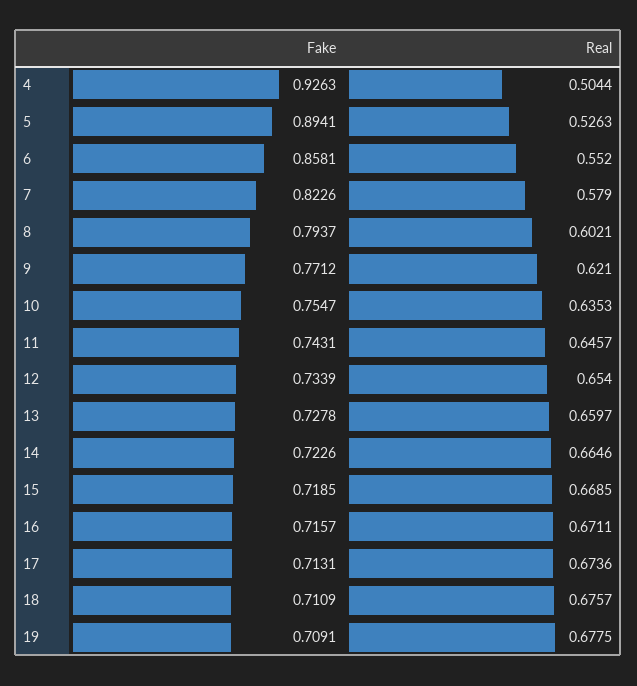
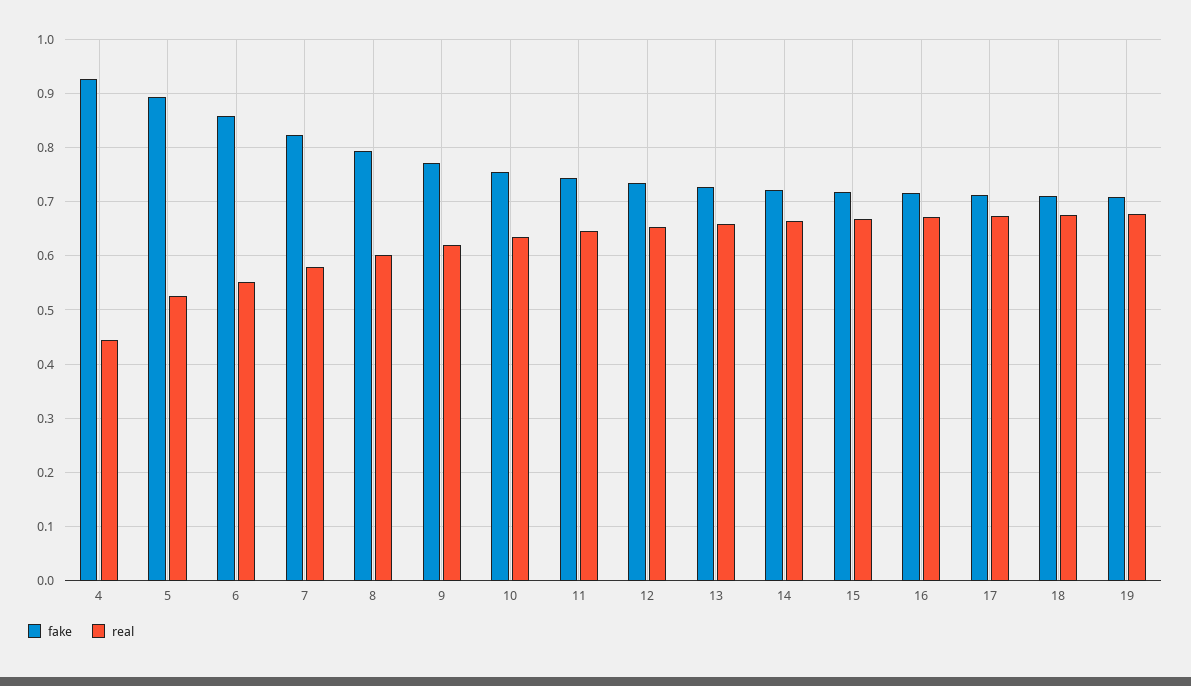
Real, 4: 0.5044 -> 0.44

